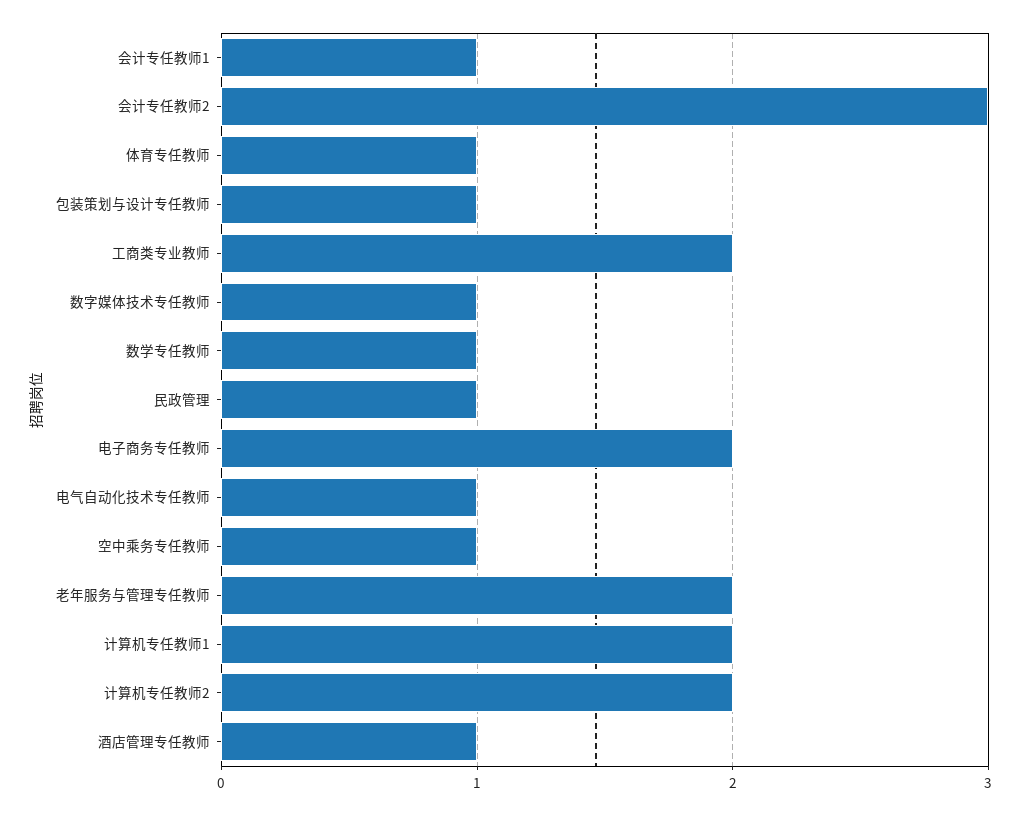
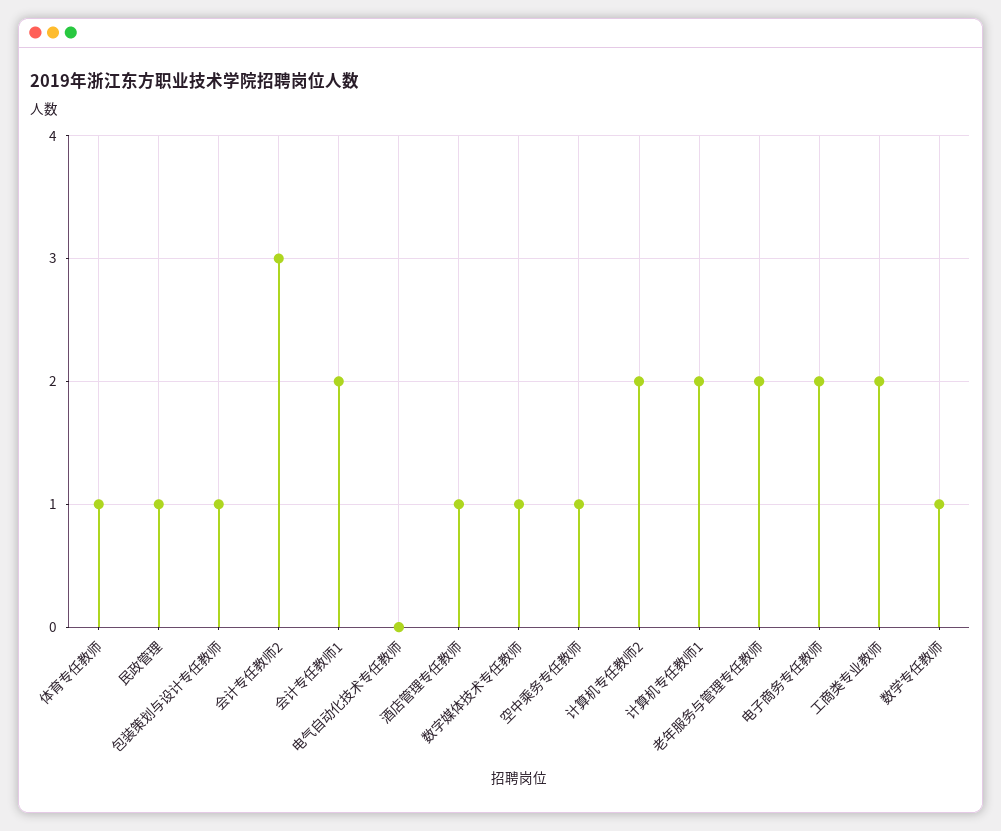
会计专任教师1: 1 -> 2
电气自动化技术专任教师: 1 -> 0

